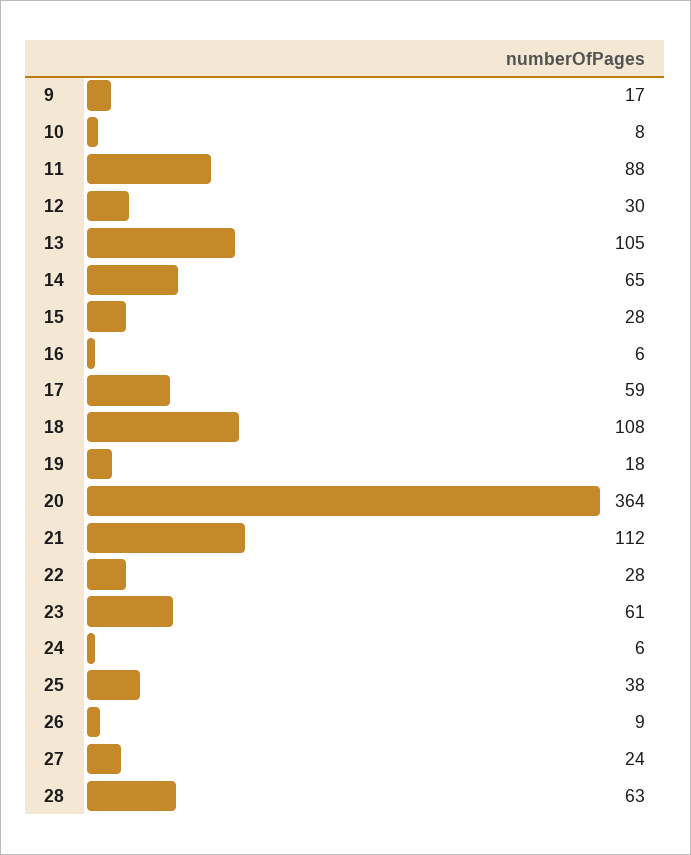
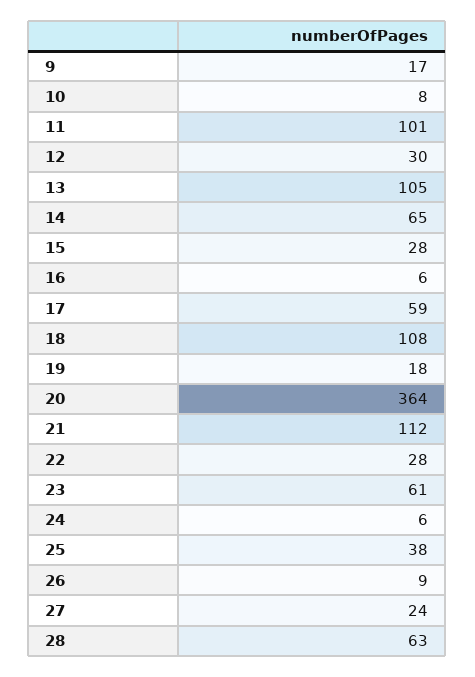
11: 88 -> 101

